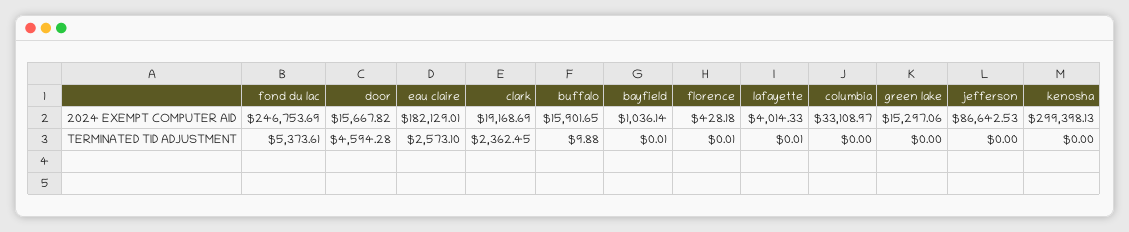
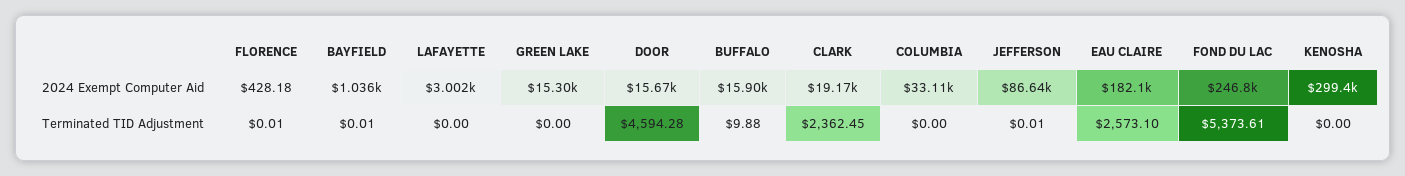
lafayette, 2024 EXEMPT COMPUTER AID: 4014.33 -> 3002
lafayette, TERMINATED TID ADJUSTMENT: 0.01 -> 0
jefferson, TERMINATED TID ADJUSTMENT: 0 -> 0.01

